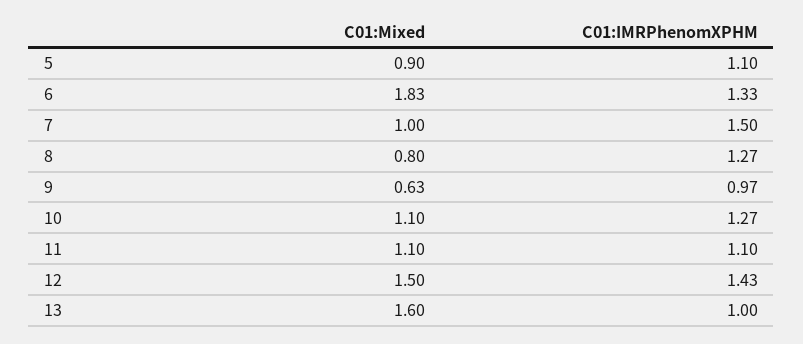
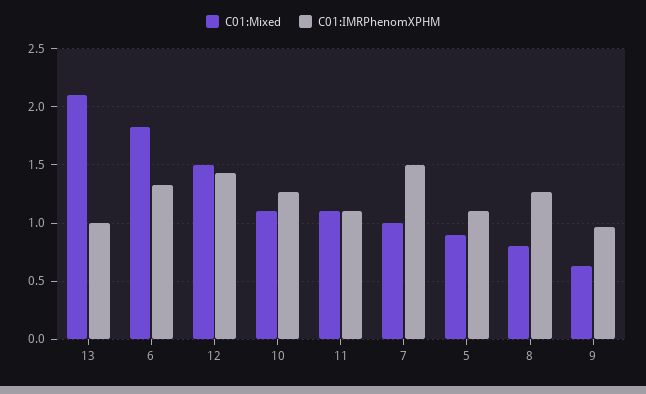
C01:Mixed, 13: 1.6 -> 2.1

